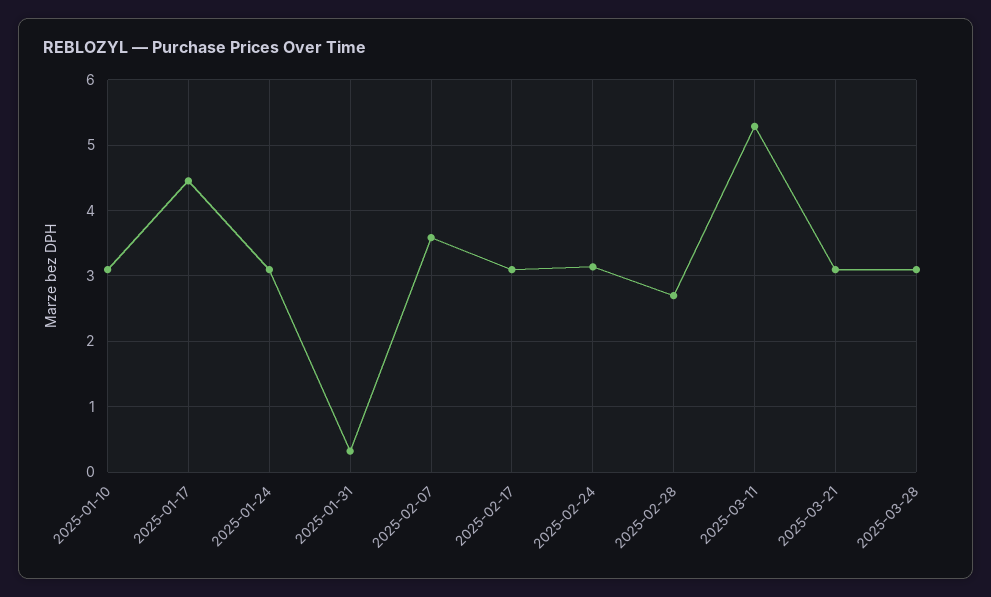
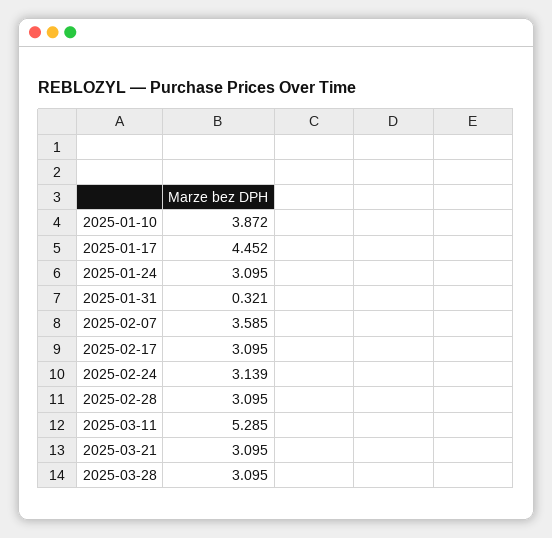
2025-01-10: 3.1 -> 3.872
2025-02-28: 2.7 -> 3.095

